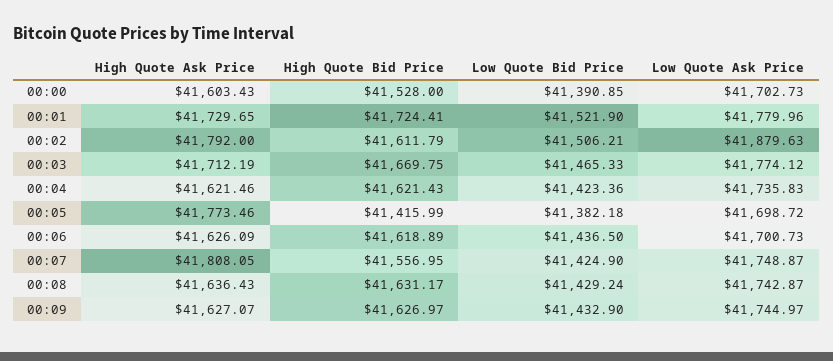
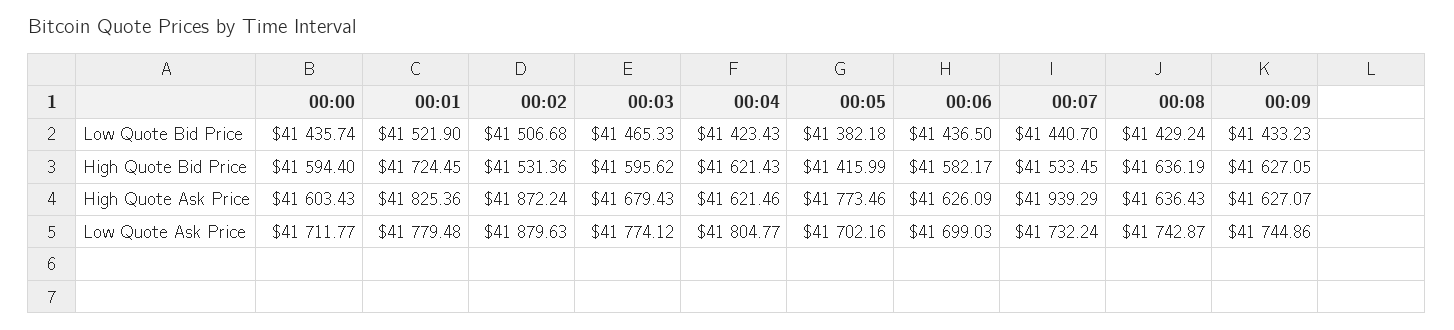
High Quote Bid Price, 00:00: 41528 -> 41594.4
Low Quote Bid Price, 00:00: 41390.85 -> 41435.74
Low Quote Ask Price, 00:00: 41702.73 -> 41711.77
High Quote Ask Price, 00:01: 41729.65 -> 41825.36
High Quote Bid Price, 00:01: 41724.41 -> 41724.45
Low Quote Ask Price, 00:01: 41779.96 -> 41779.48
High Quote Ask Price, 00:02: 41792 -> 41872.24
High Quote Bid Price, 00:02: 41611.79 -> 41531.36
Low Quote Bid Price, 00:02: 41506.21 -> 41506.68
High Quote Ask Price, 00:03: 41712.19 -> 41679.43
High Quote Bid Price, 00:03: 41669.75 -> 41595.62
Low Quote Bid Price, 00:04: 41423.36 -> 41423.43
Low Quote Ask Price, 00:04: 41735.83 -> 41804.77
Low Quote Ask Price, 00:05: 41698.72 -> 41702.16
High Quote Bid Price, 00:06: 41618.89 -> 41582.17
Low Quote Ask Price, 00:06: 41700.73 -> 41699.03
High Quote Ask Price, 00:07: 41808.05 -> 41939.29
High Quote Bid Price, 00:07: 41556.95 -> 41533.45
Low Quote Bid Price, 00:07: 41424.9 -> 41440.7
Low Quote Ask Price, 00:07: 41748.87 -> 41732.24
High Quote Bid Price, 00:08: 41631.17 -> 41636.19
High Quote Bid Price, 00:09: 41626.97 -> 41627.05
Low Quote Bid Price, 00:09: 41432.9 -> 41433.23
Low Quote Ask Price, 00:09: 41744.97 -> 41744.86

